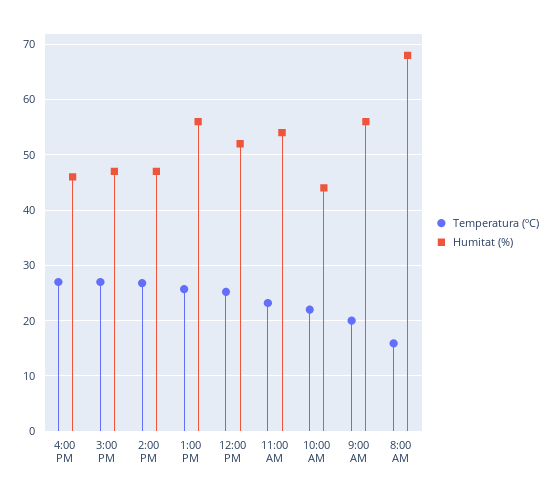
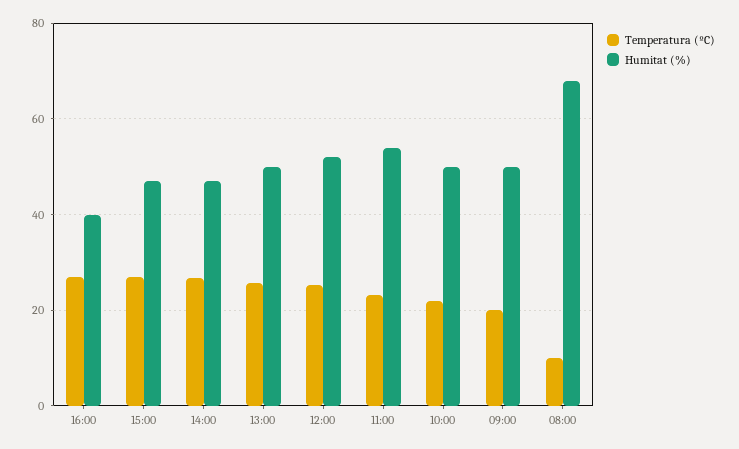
Humitat (%), 4:00 PM: 46 -> 40
Humitat (%), 1:00 PM: 56 -> 50
Humitat (%), 10:00 AM: 44 -> 50
Humitat (%), 9:00 AM: 56 -> 50
Temperatura (ºC), 8:00 AM: 16 -> 10

